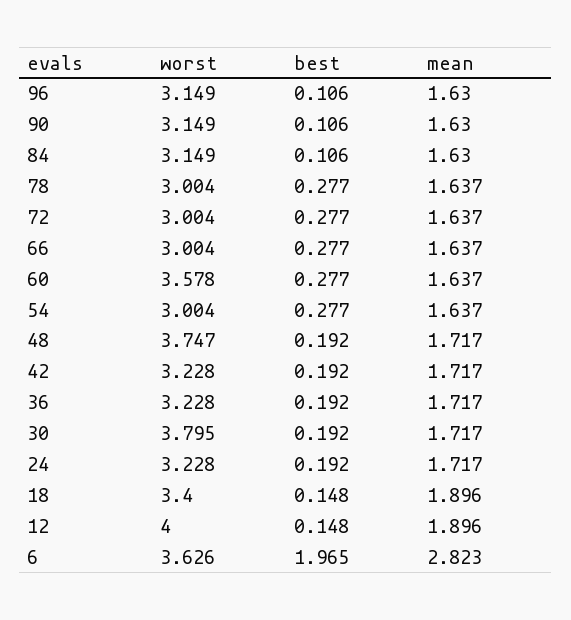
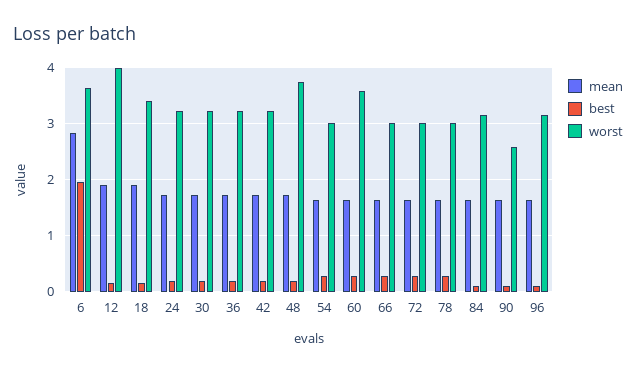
worst, 90: 3.149 -> 2.6
worst, 30: 3.795 -> 3.2

